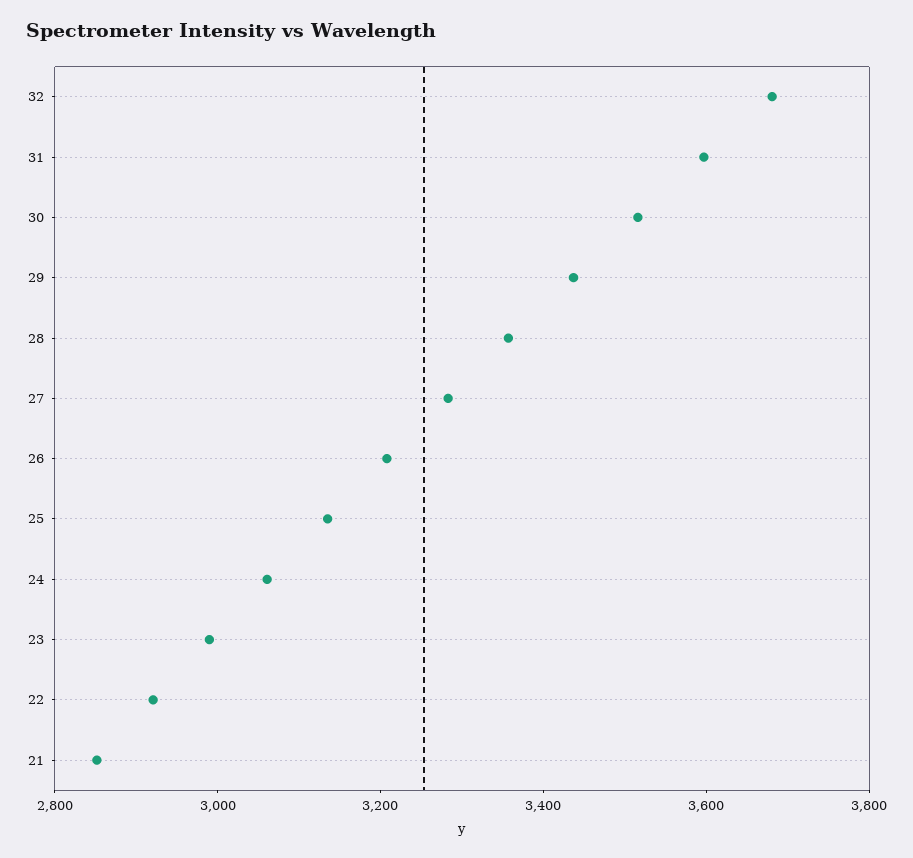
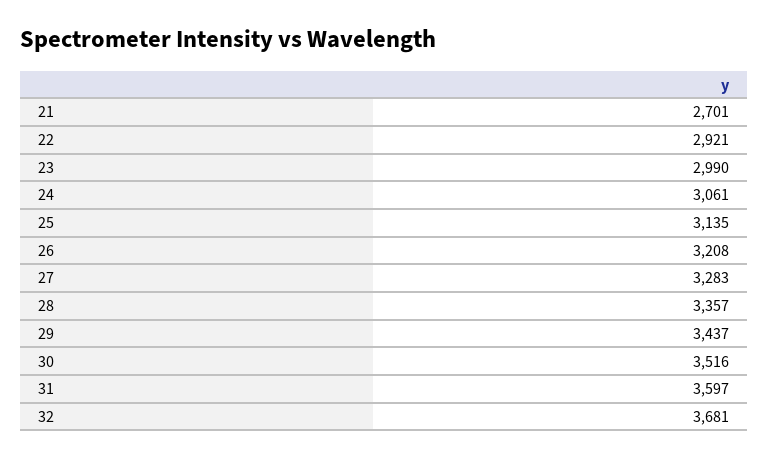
21: 2850 -> 2701

